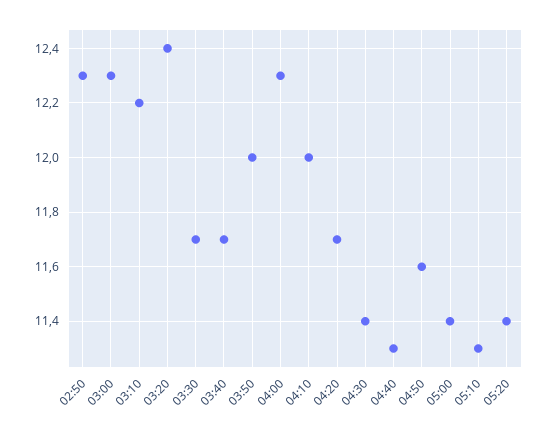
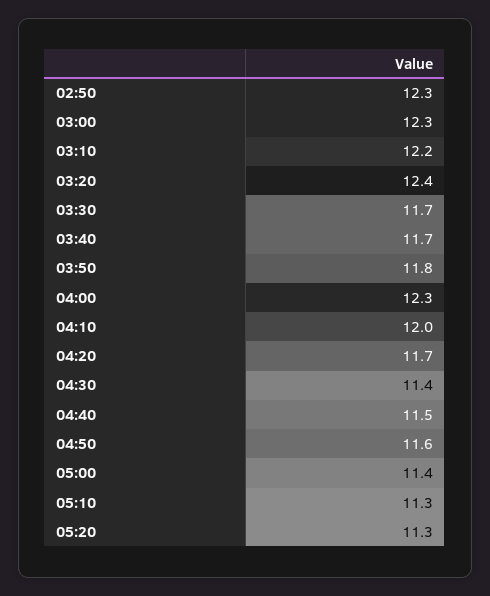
03:50: 12 -> 11.8
04:40: 11.3 -> 11.5
05:20: 11.4 -> 11.3

